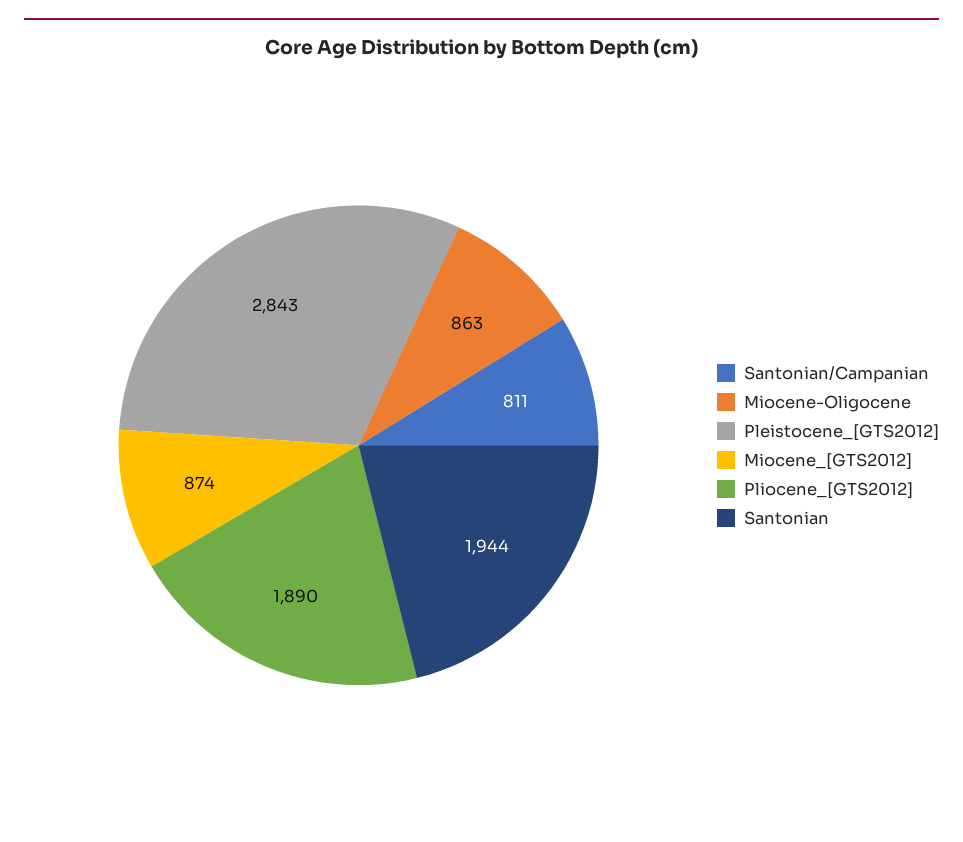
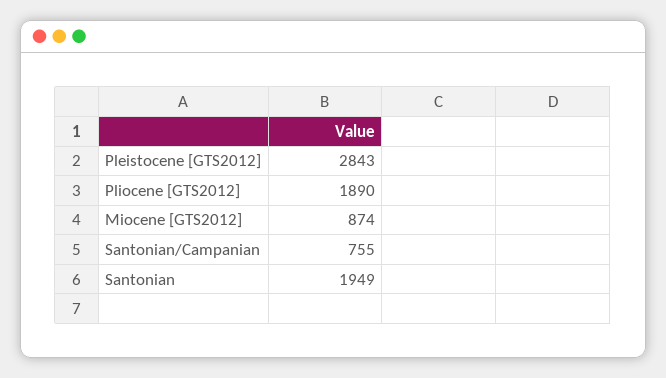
Santonian/Campanian: 811 -> 755
Miocene-Oligocene: 863 -> none
Santonian: 1944 -> 1949

